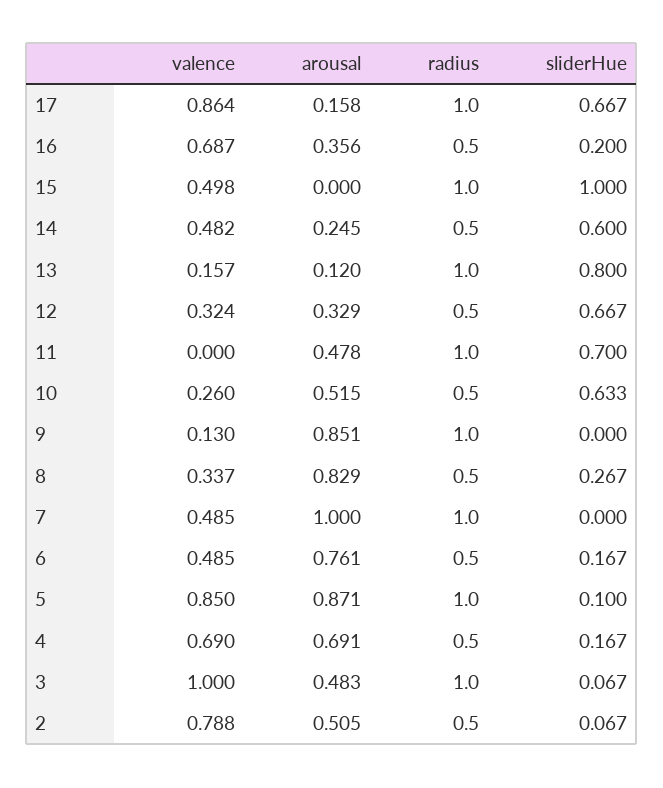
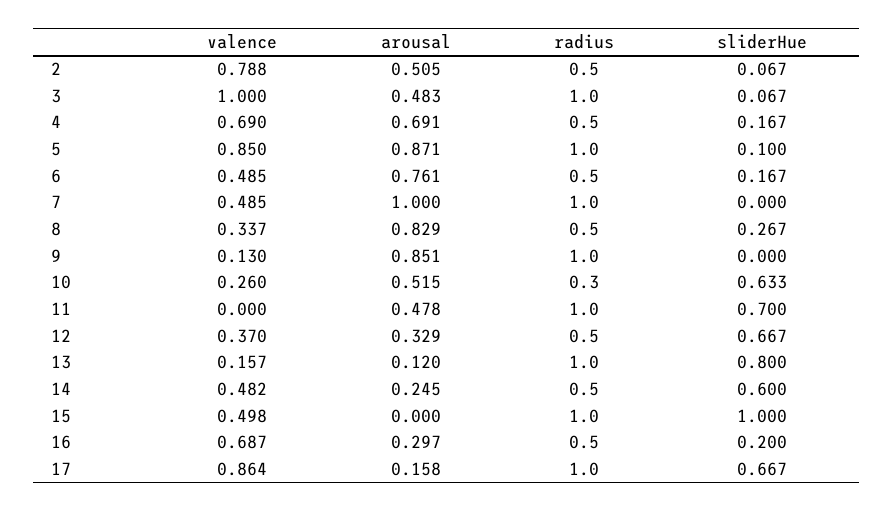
arousal, 16: 0.356 -> 0.297
valence, 12: 0.324 -> 0.37
radius, 10: 0.5 -> 0.3

